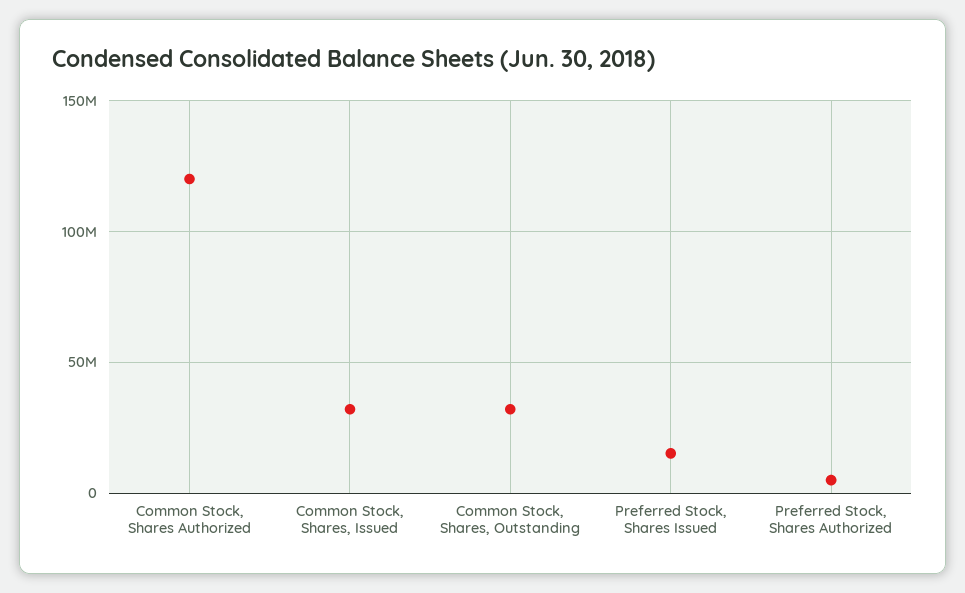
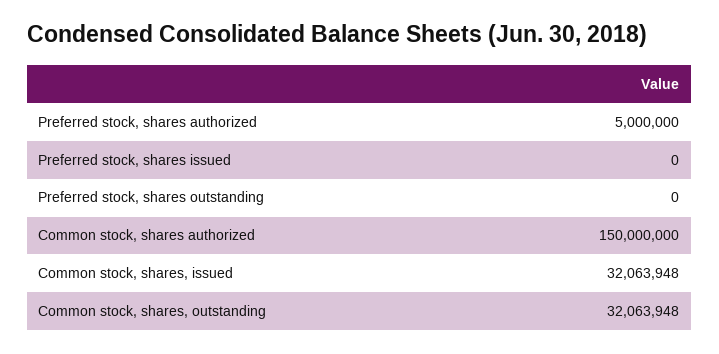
Common Stock, Shares Authorized: 120000000 -> 150000000
Preferred Stock, Shares Issued: 15000000 -> 0
Preferred stock, shares outstanding: none -> 0

